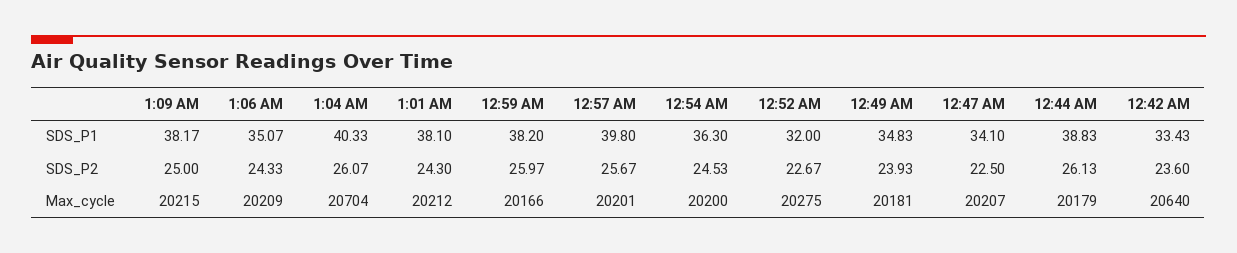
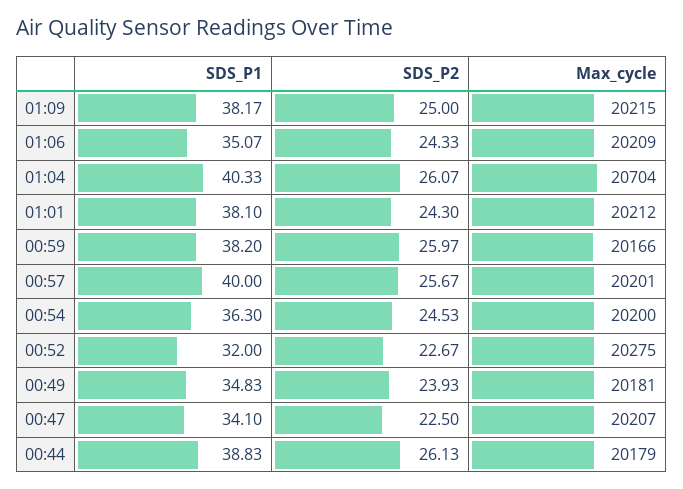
12:57 AM, SDS_P1: 39.8 -> 40
12:42 AM, SDS_P1: 33.43 -> none
12:42 AM, SDS_P2: 23.6 -> none
12:42 AM, Max_cycle: 20640 -> none

